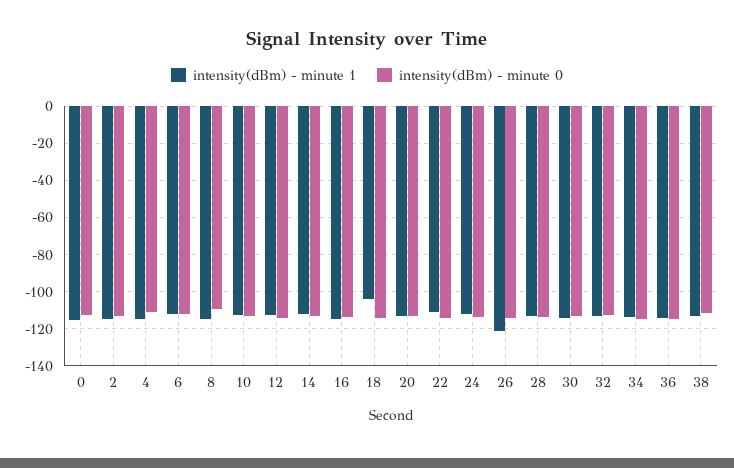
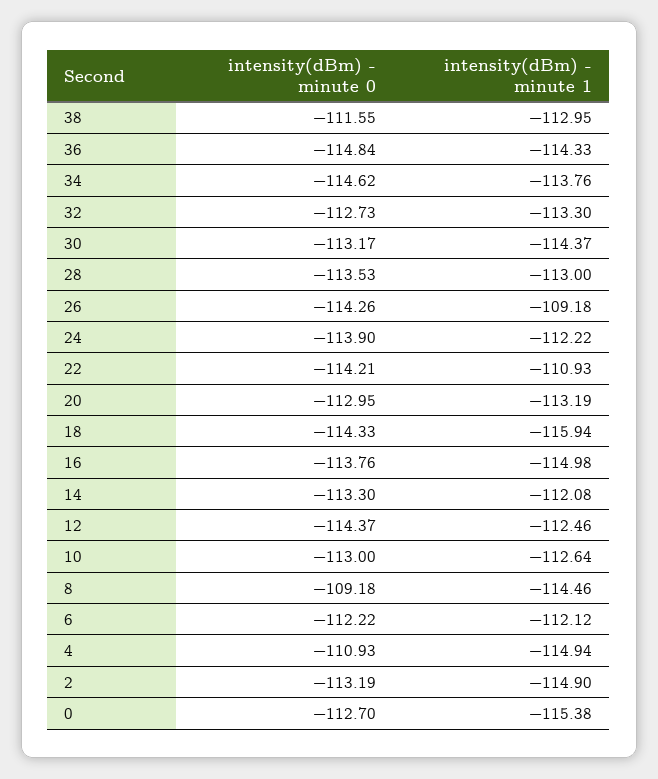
intensity(dBm) - minute 1, 18: -105 -> -115.94
intensity(dBm) - minute 1, 26: -120 -> -109.18

